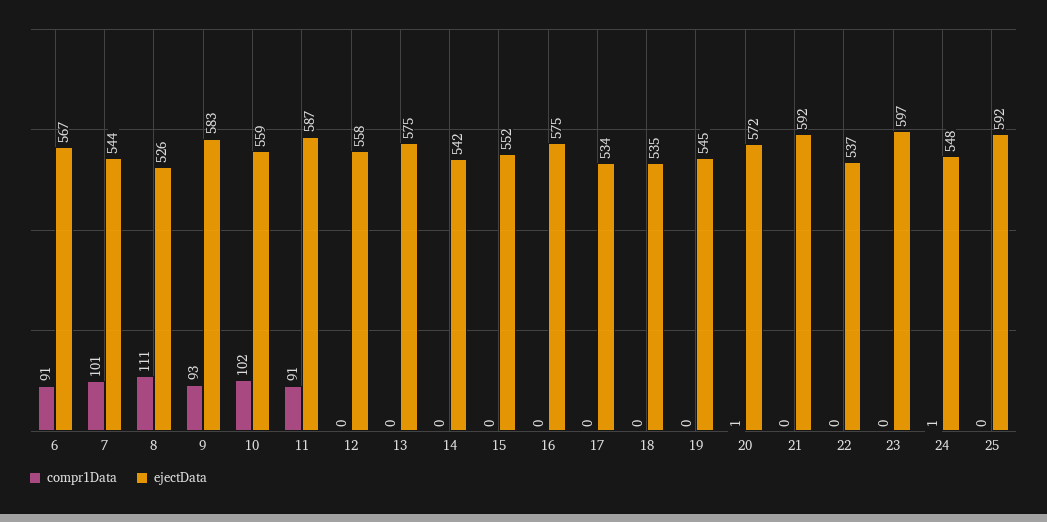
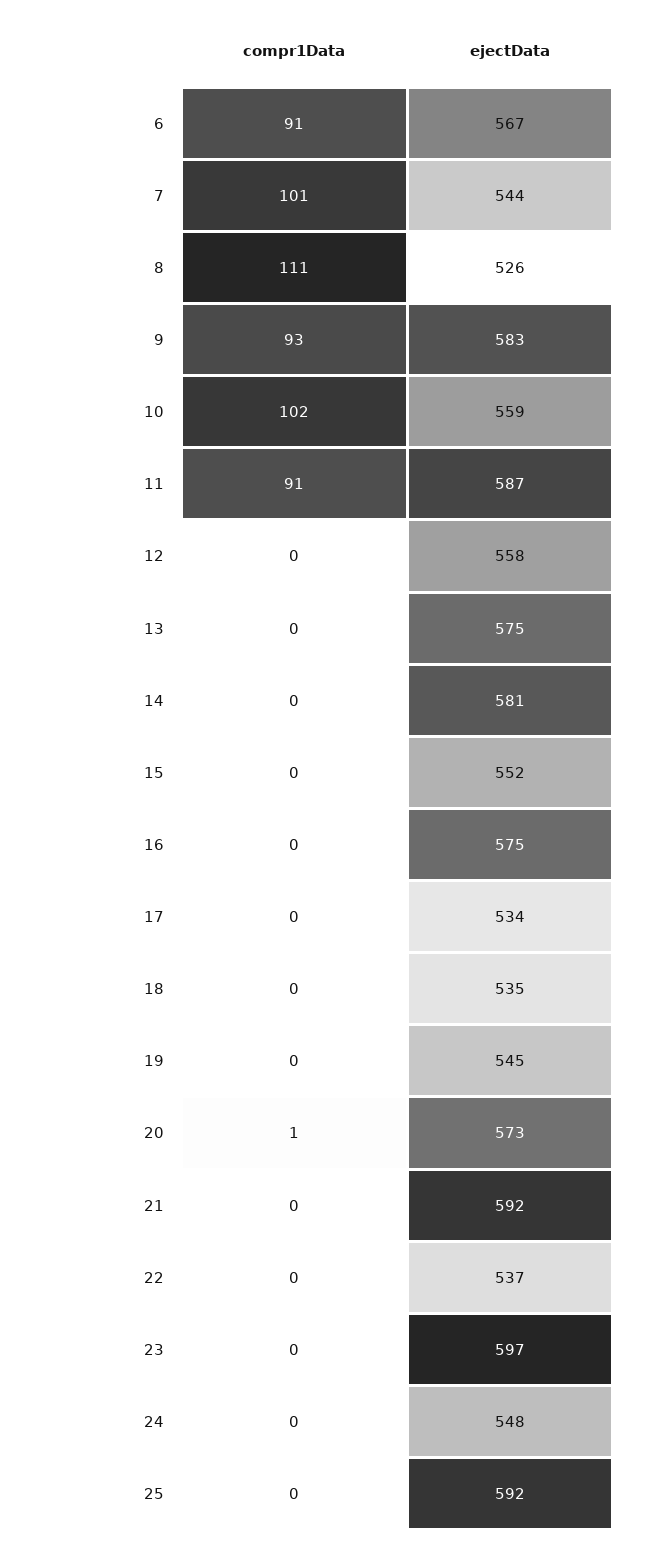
ejectData, 14: 542 -> 581
ejectData, 20: 572 -> 573
compr1Data, 24: 1 -> 0

